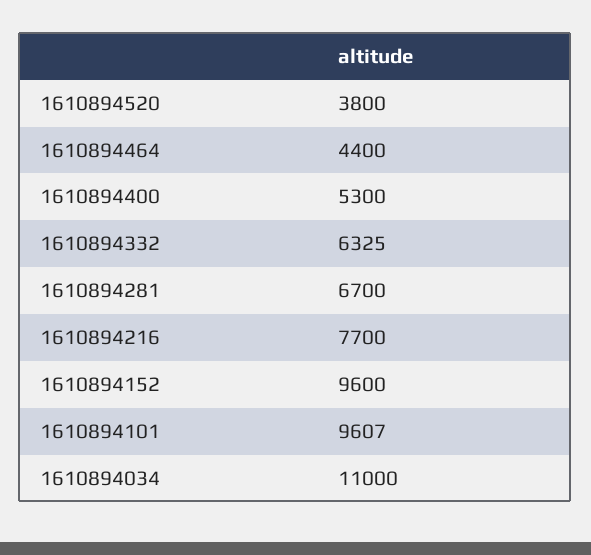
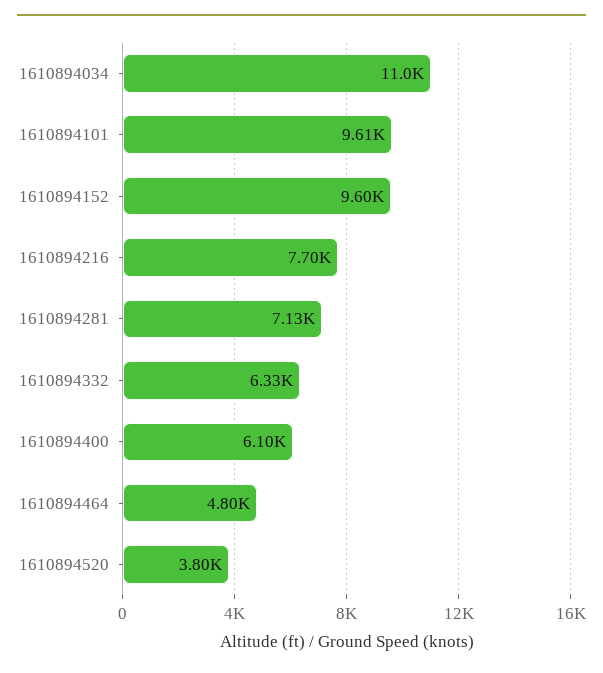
1610894464: 4400 -> 4800
1610894400: 5300 -> 6100
1610894281: 6700 -> 7130

